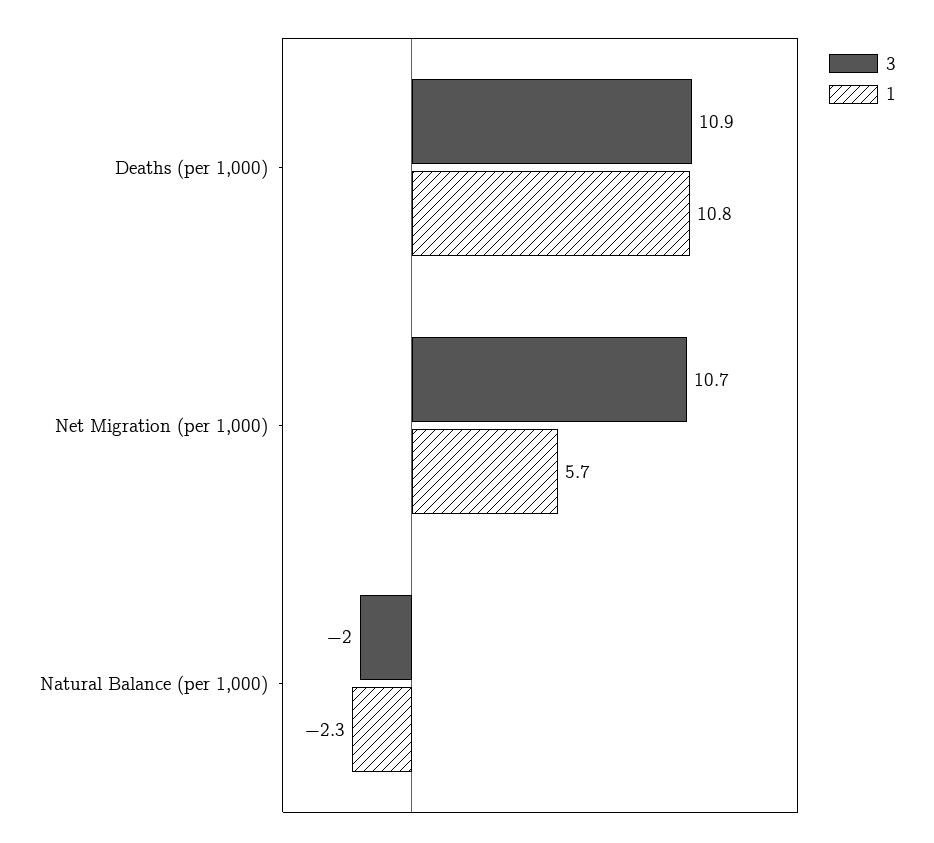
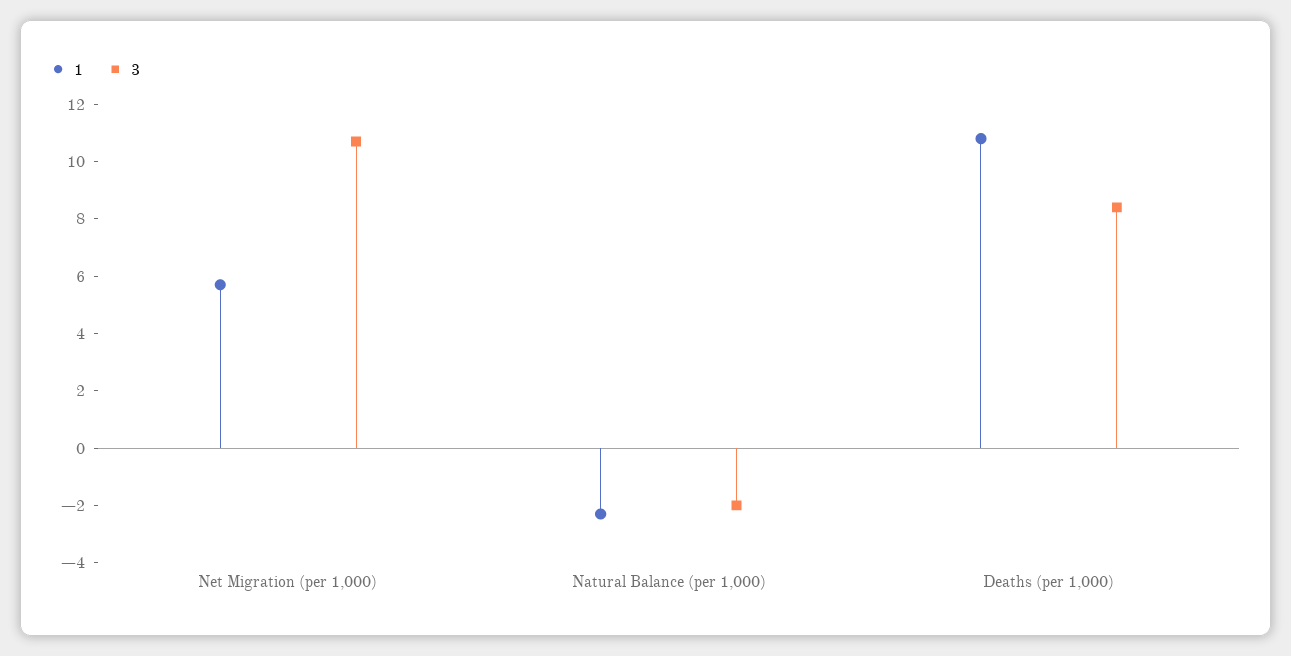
3, Deaths (per 1,000): 10.9 -> 8.5

